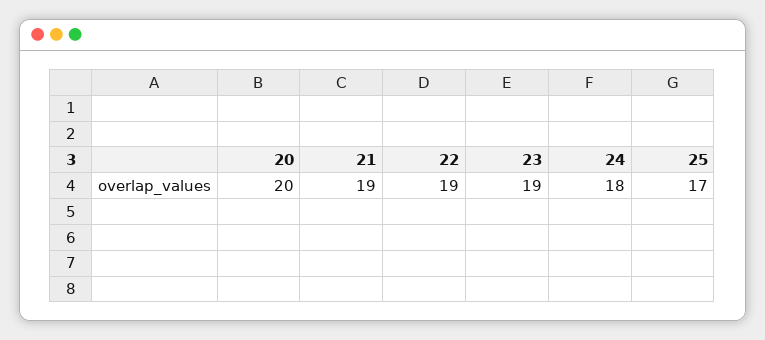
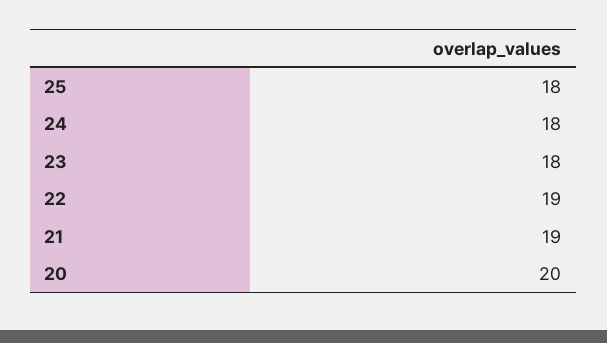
23: 19 -> 18
25: 17 -> 18

